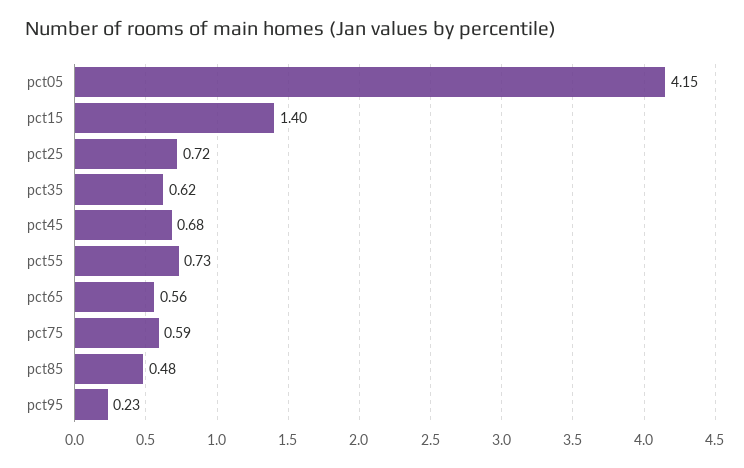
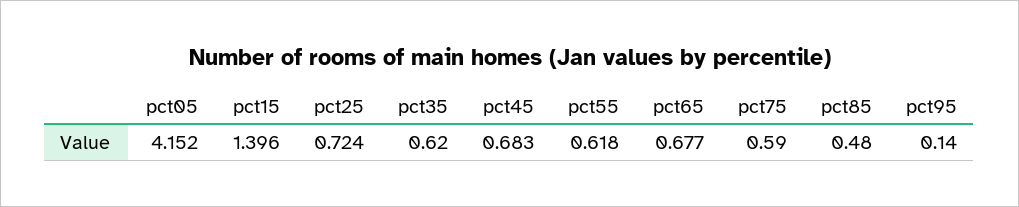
pct55: 0.73 -> 0.618
pct65: 0.56 -> 0.677
pct95: 0.23 -> 0.14

